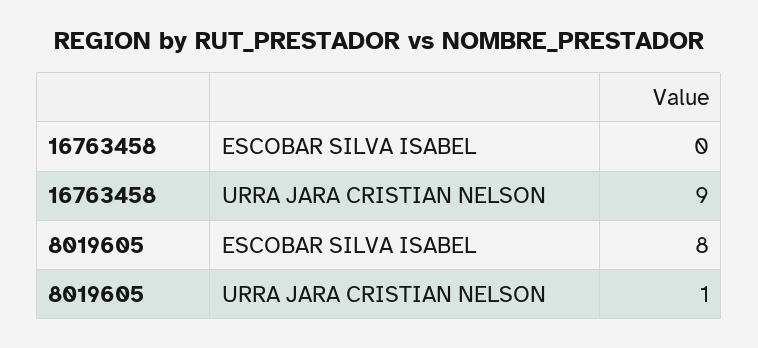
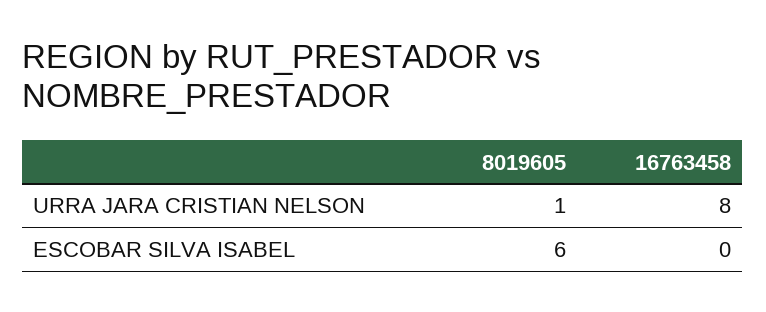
16763458, URRA JARA CRISTIAN NELSON: 9 -> 8
8019605, ESCOBAR SILVA ISABEL: 8 -> 6

